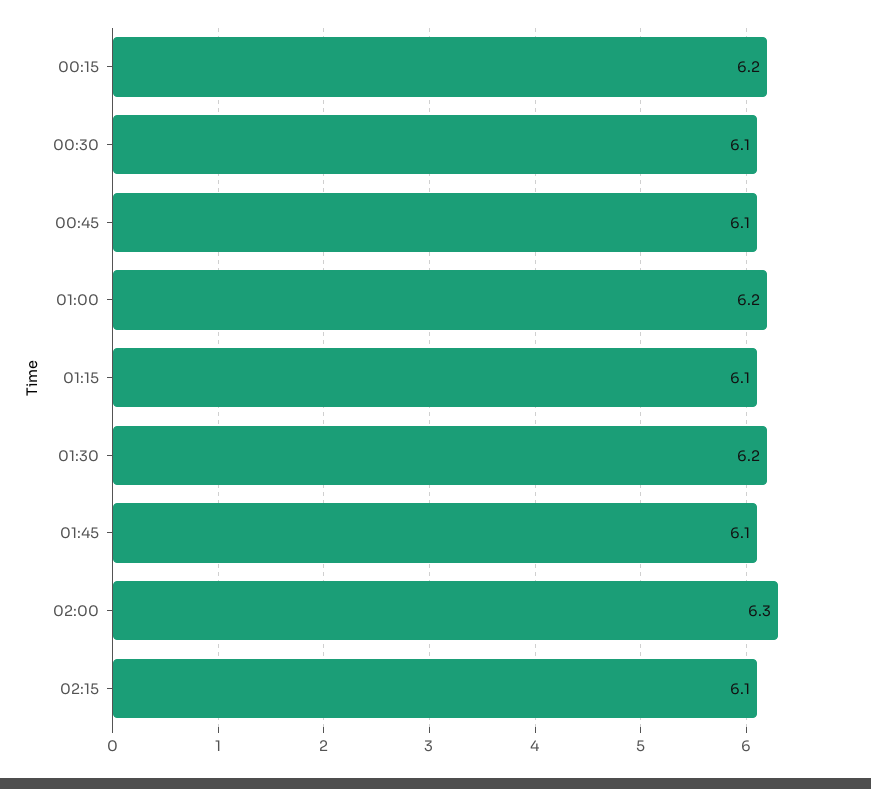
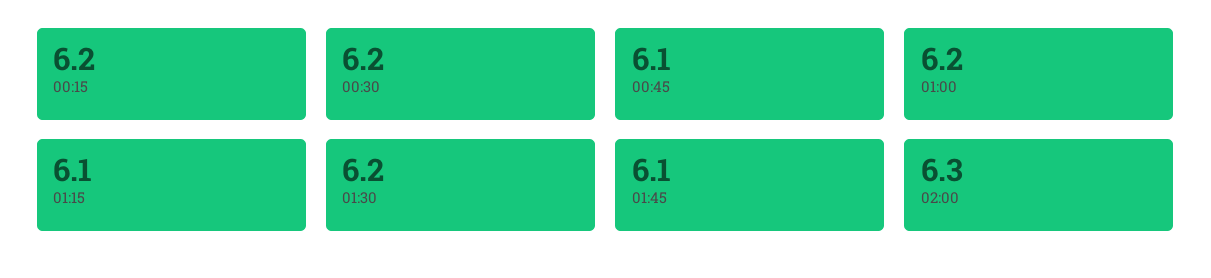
00:30: 6.1 -> 6.2
02:15: 6.1 -> none

